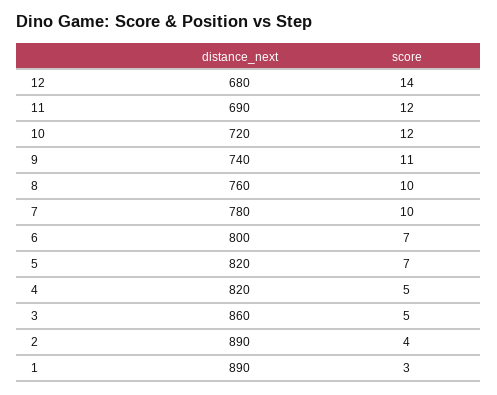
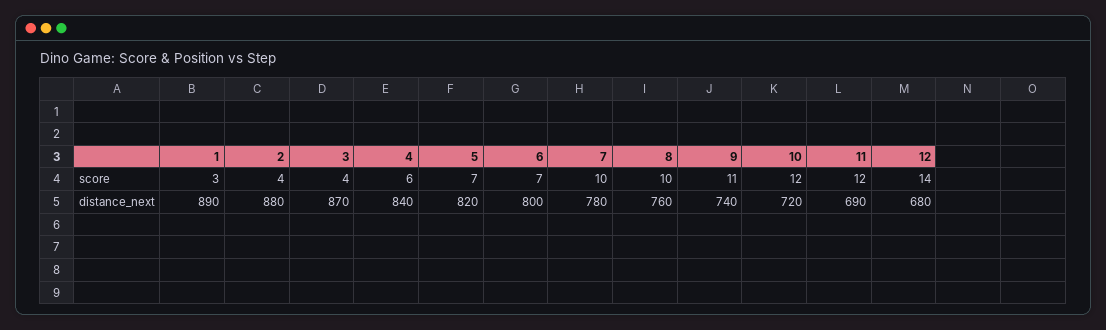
distance_next, 4: 820 -> 840
score, 4: 5 -> 6
distance_next, 3: 860 -> 870
score, 3: 5 -> 4
distance_next, 2: 890 -> 880

